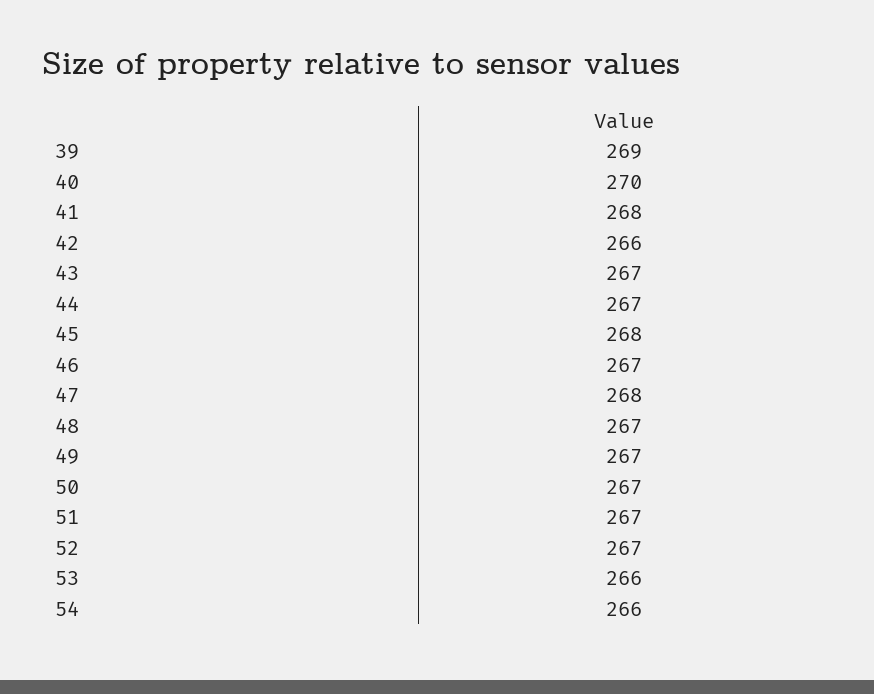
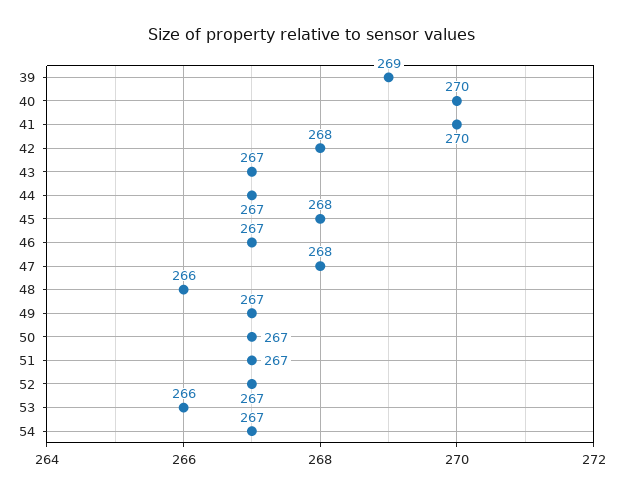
41: 268 -> 270
42: 266 -> 268
48: 267 -> 266
54: 266 -> 267

